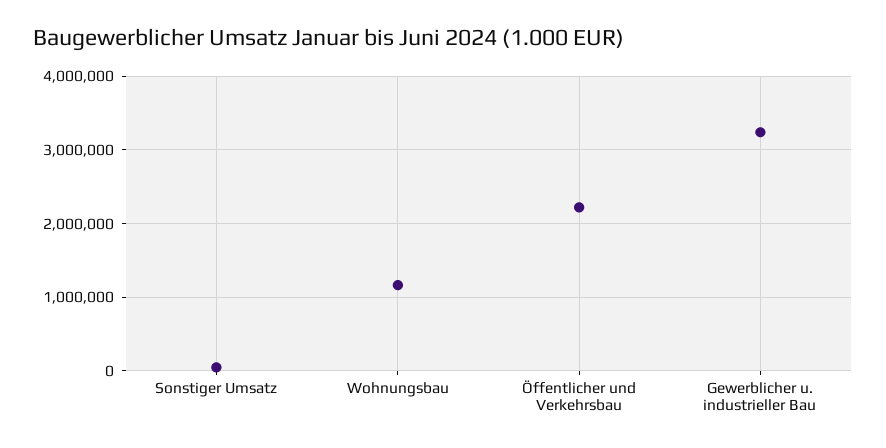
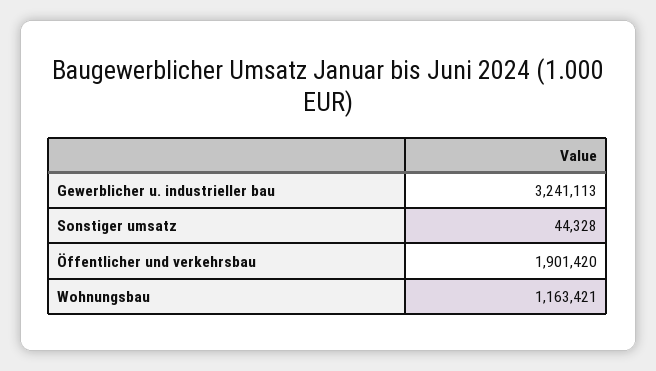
Öffentlicher und Verkehrsbau: 2200000 -> 1901420

